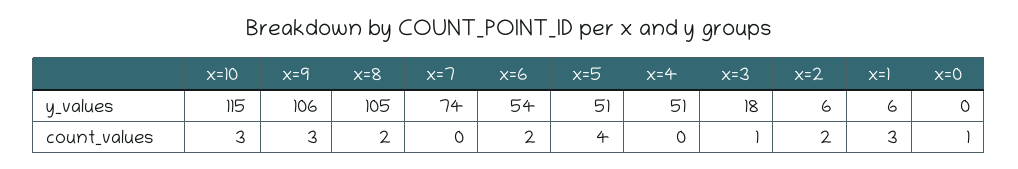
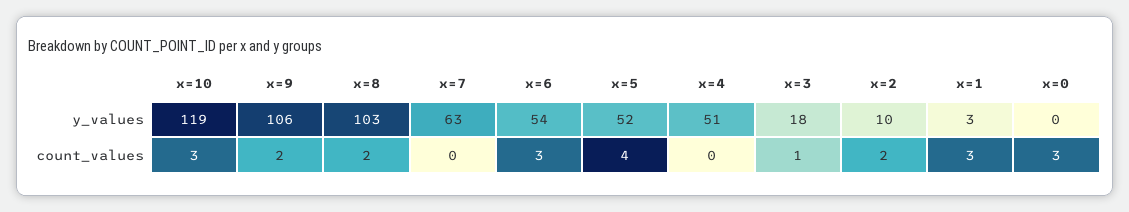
x=10, y_values: 115 -> 119
x=8, y_values: 105 -> 103
x=7, y_values: 74 -> 63
x=5, y_values: 51 -> 52
x=2, y_values: 6 -> 10
x=1, y_values: 6 -> 3
x=9, count_values: 3 -> 2
x=6, count_values: 2 -> 3
x=0, count_values: 1 -> 3

